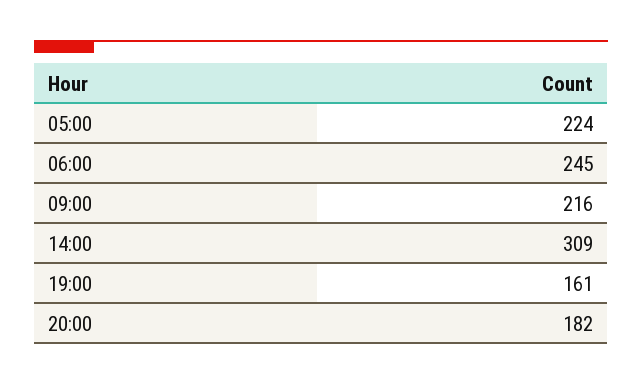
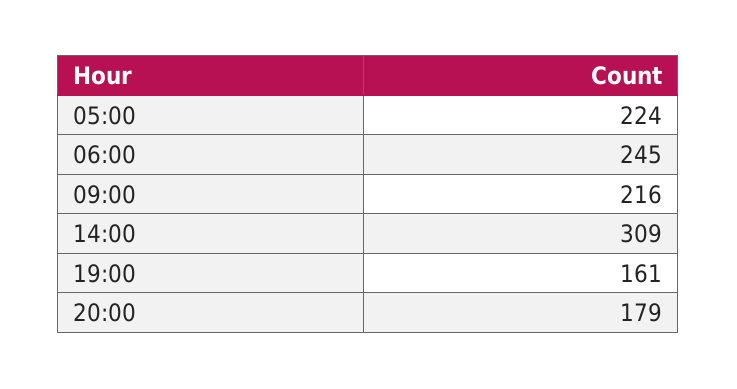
20:00: 182 -> 179

